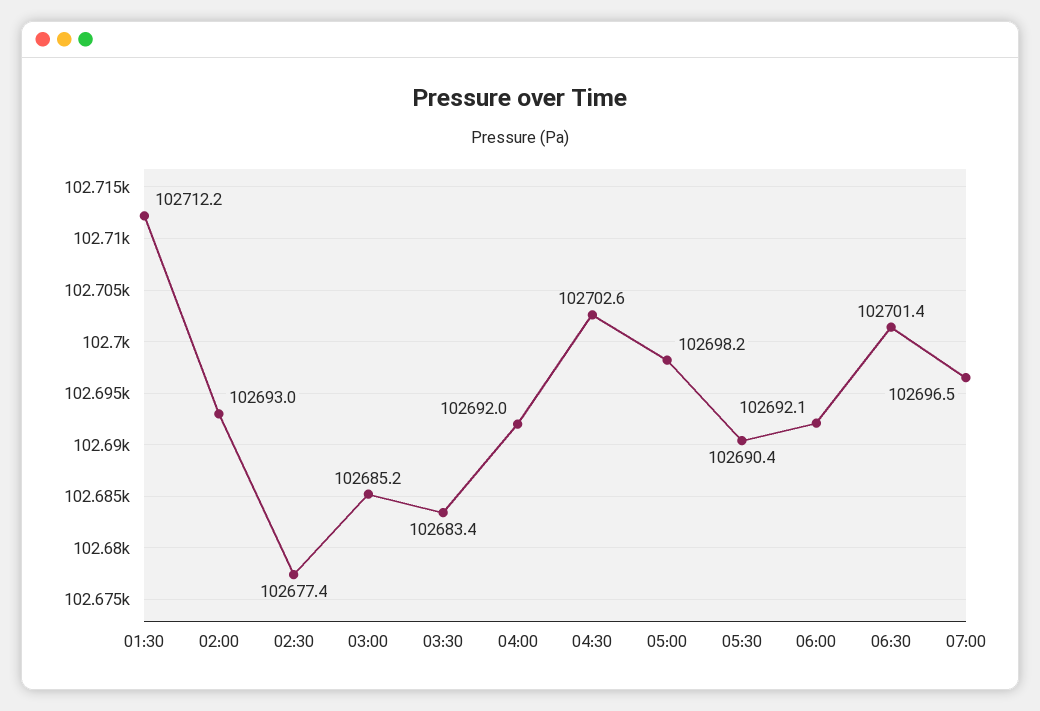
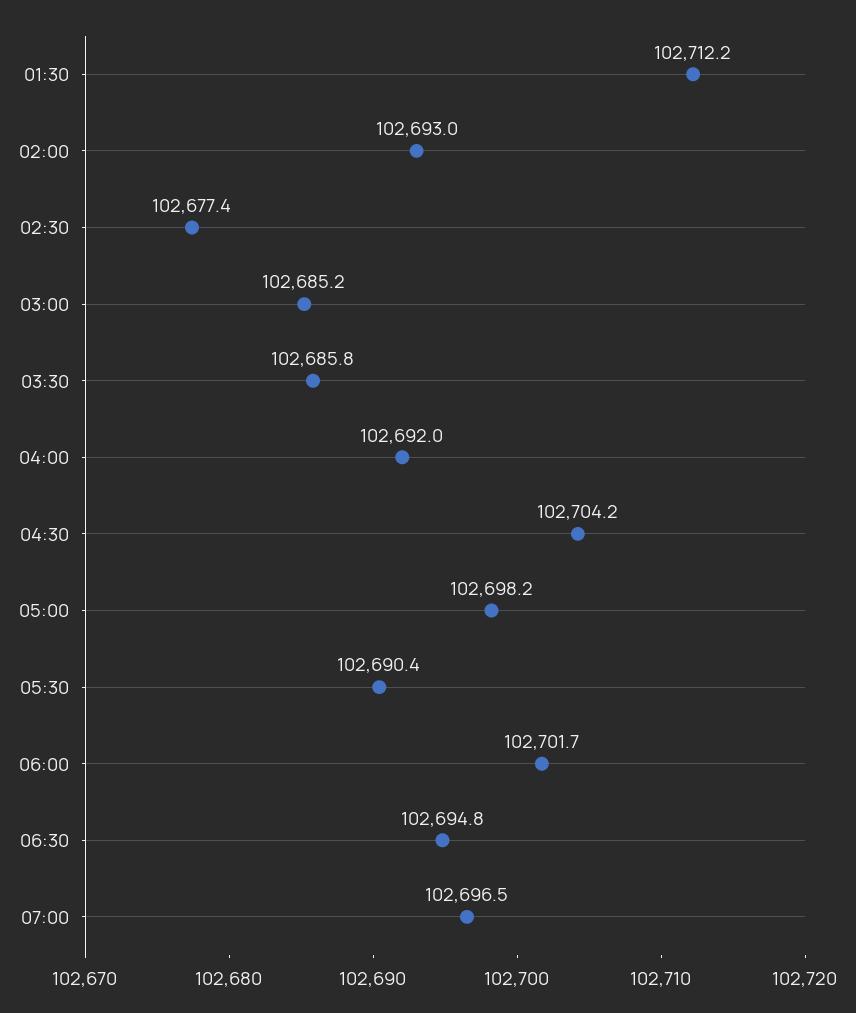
03:30: 102683.4 -> 102685.8
04:30: 102702.6 -> 102704.2
06:00: 102692.1 -> 102701.7
06:30: 102701.4 -> 102694.8

